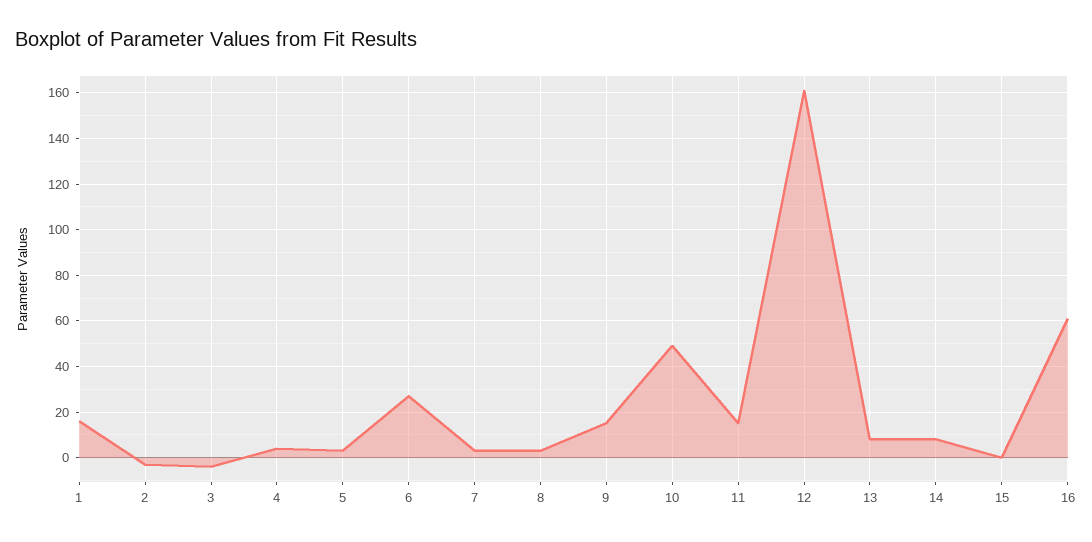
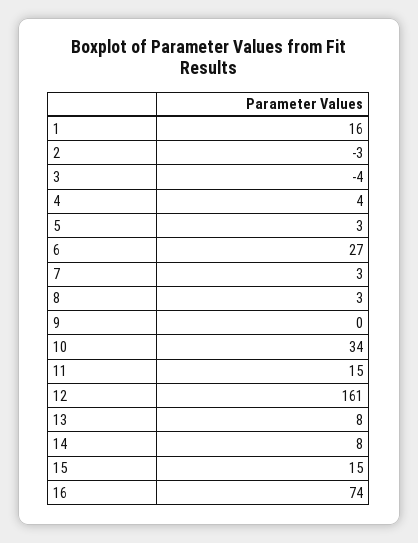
9: 15 -> 0
10: 50 -> 34
15: 0 -> 15
16: 60 -> 74

